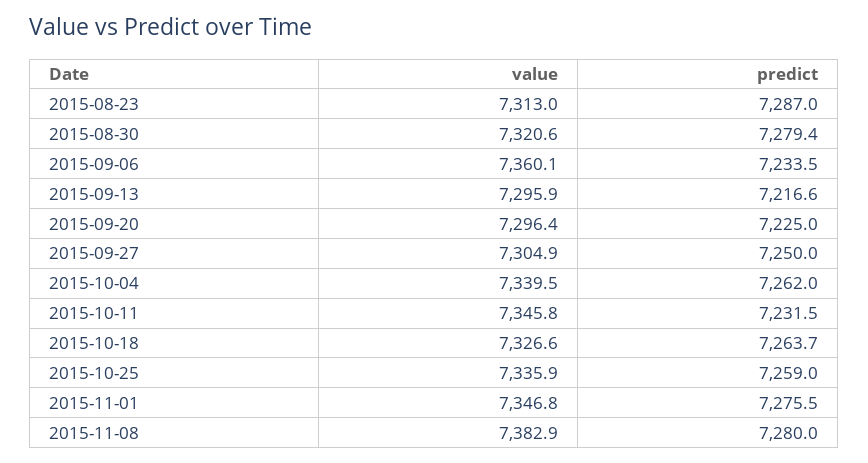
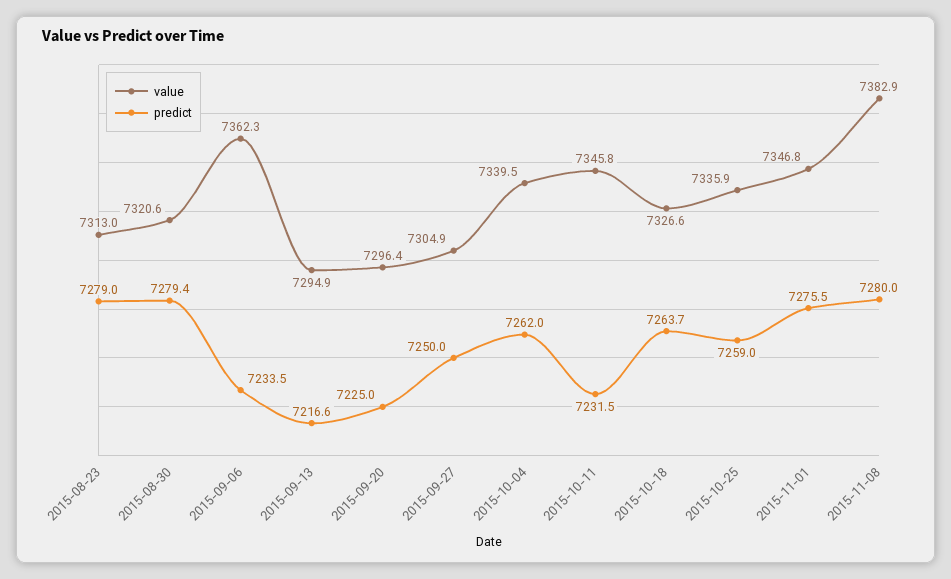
predict, 2015-08-23: 7287 -> 7279
value, 2015-09-06: 7360.1 -> 7362.3
value, 2015-09-13: 7295.9 -> 7294.9

